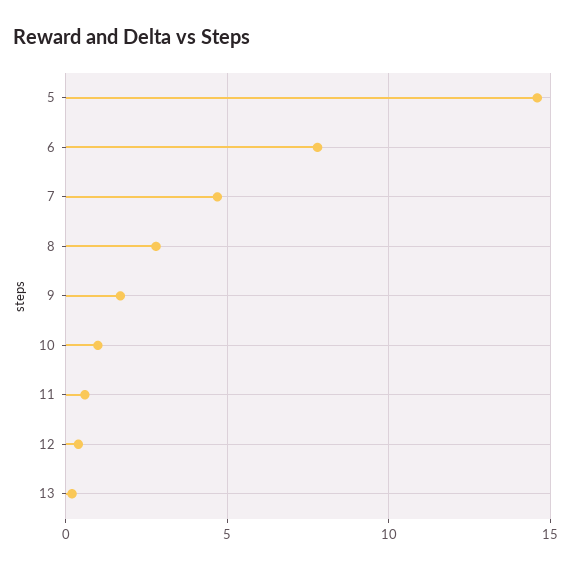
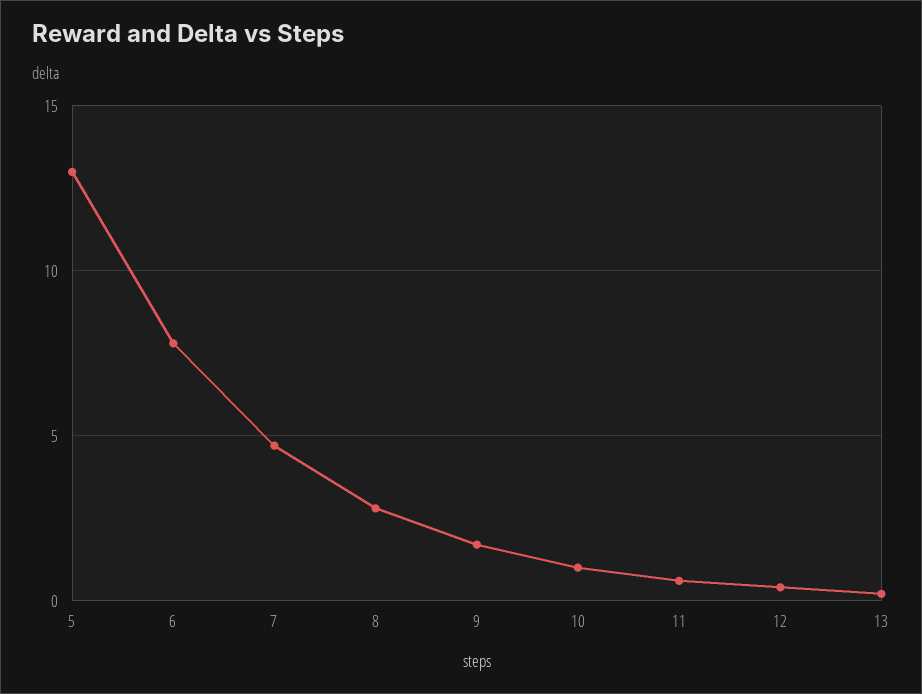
5: 14.5 -> 13

